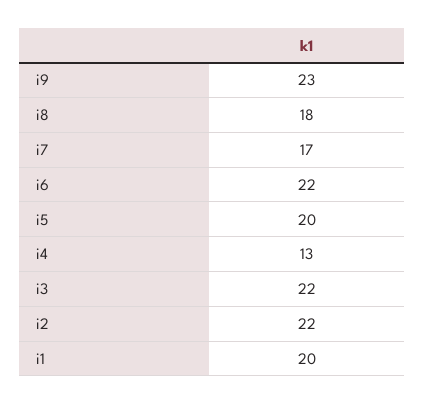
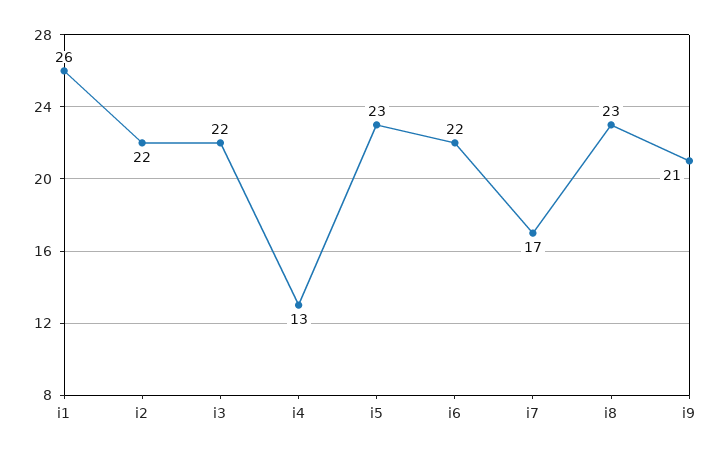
i9: 23 -> 21
i8: 18 -> 23
i5: 20 -> 23
i1: 20 -> 26

